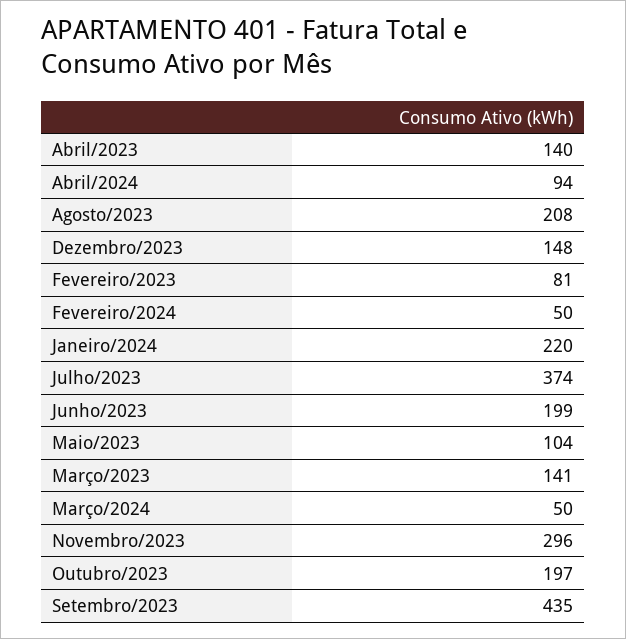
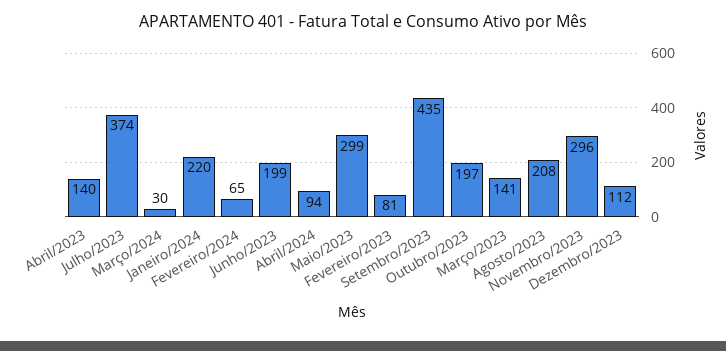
Dezembro/2023: 148 -> 112
Fevereiro/2024: 50 -> 65
Maio/2023: 104 -> 299
Março/2024: 50 -> 30

